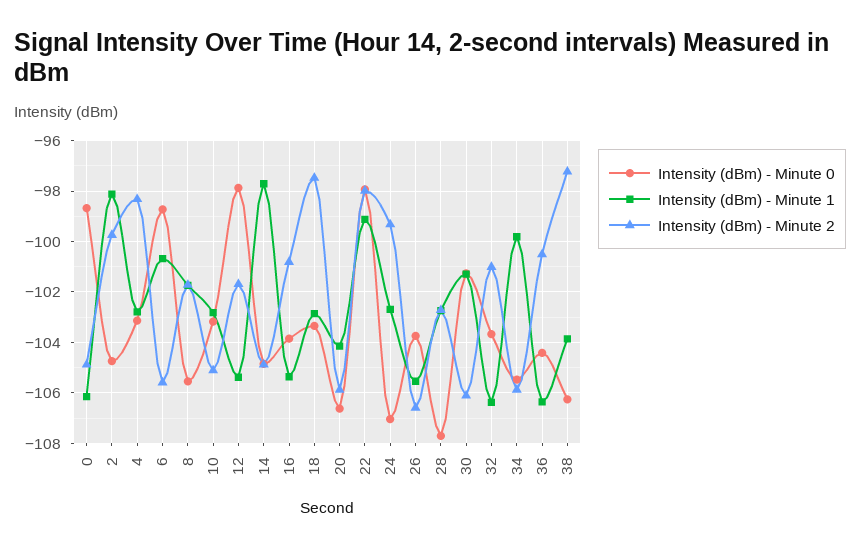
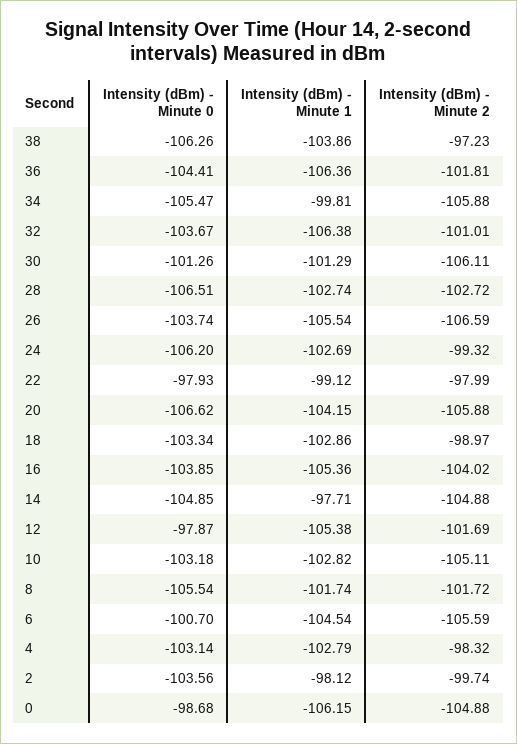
Intensity (dBm) - Minute 0, 2: -104.75 -> -103.56
Intensity (dBm) - Minute 0, 6: -98.75 -> -100.7
Intensity (dBm) - Minute 1, 6: -100.75 -> -104.54
Intensity (dBm) - Minute 2, 16: -100.75 -> -104.02
Intensity (dBm) - Minute 2, 18: -97.5 -> -98.97
Intensity (dBm) - Minute 0, 24: -107 -> -106.2
Intensity (dBm) - Minute 0, 28: -107.75 -> -106.51
Intensity (dBm) - Minute 2, 36: -100.5 -> -101.81

